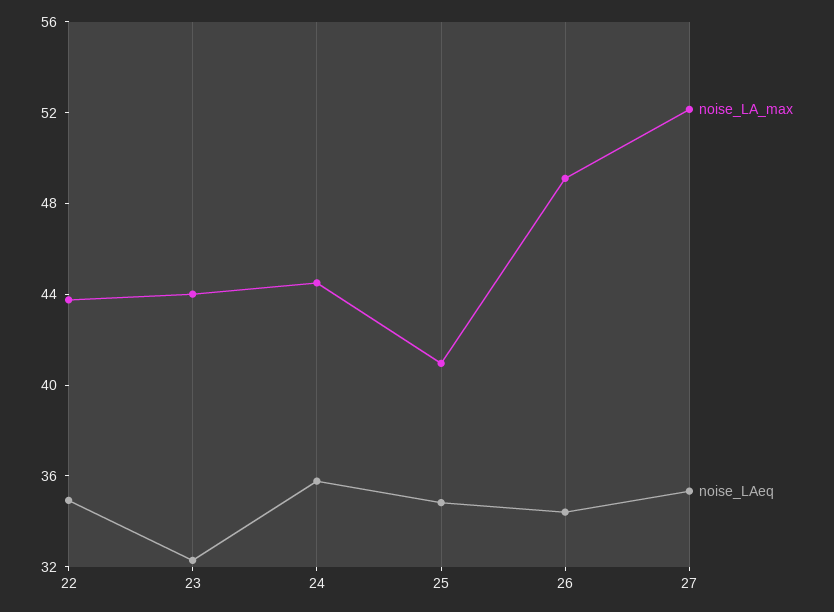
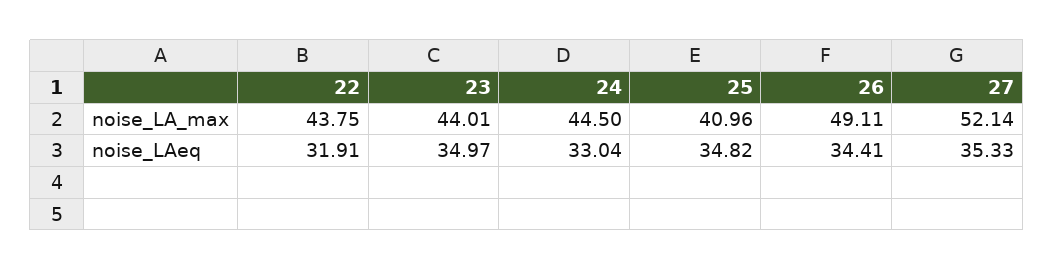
noise_LAeq, 22: 35 -> 31.91
noise_LAeq, 23: 32 -> 34.97
noise_LAeq, 24: 36 -> 33.04

